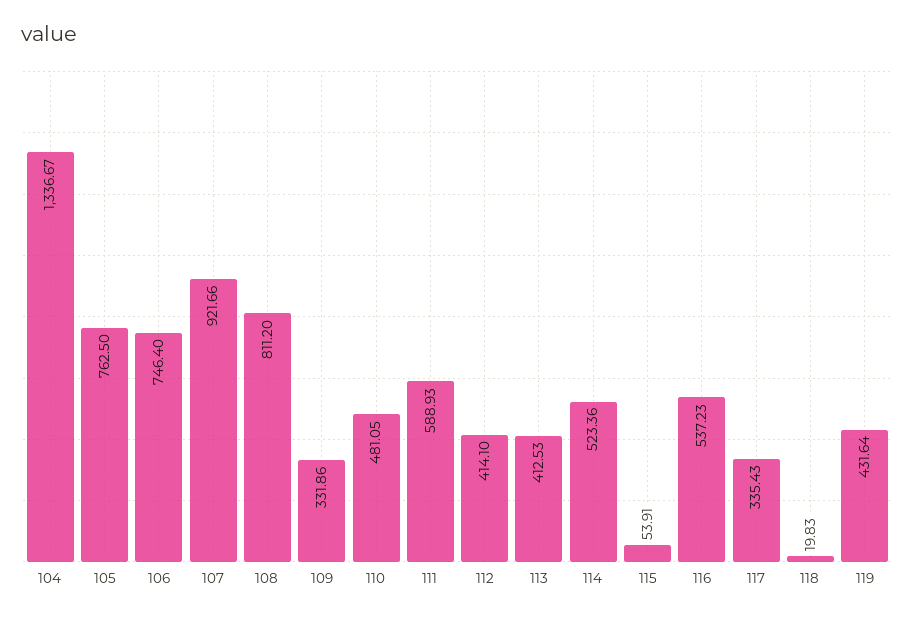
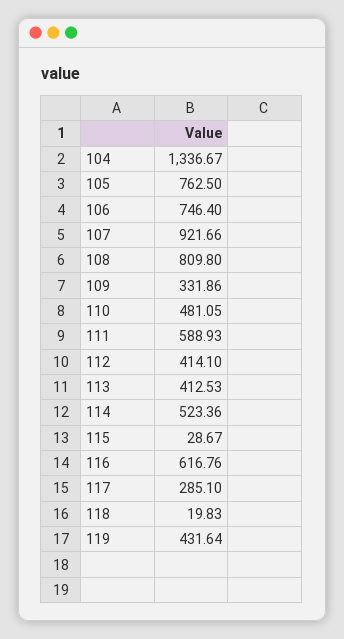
108: 811.2 -> 809.8
115: 53.91 -> 28.67
116: 537.23 -> 616.76
117: 335.43 -> 285.1

